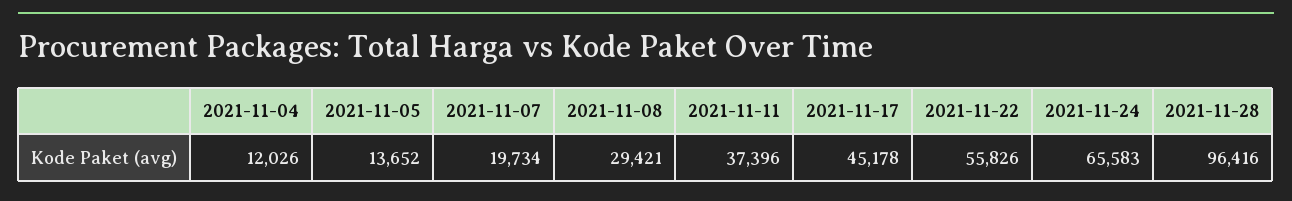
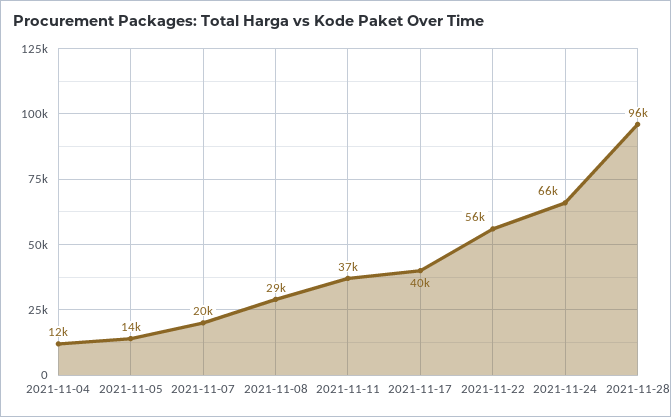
2021-11-17: 45178 -> 40000

